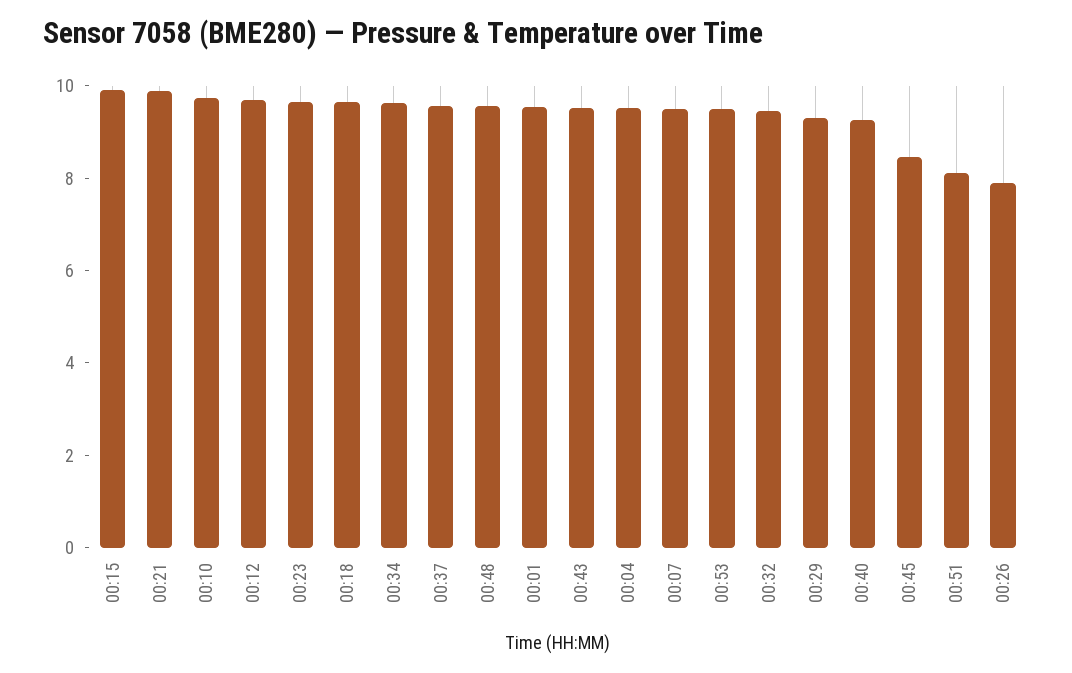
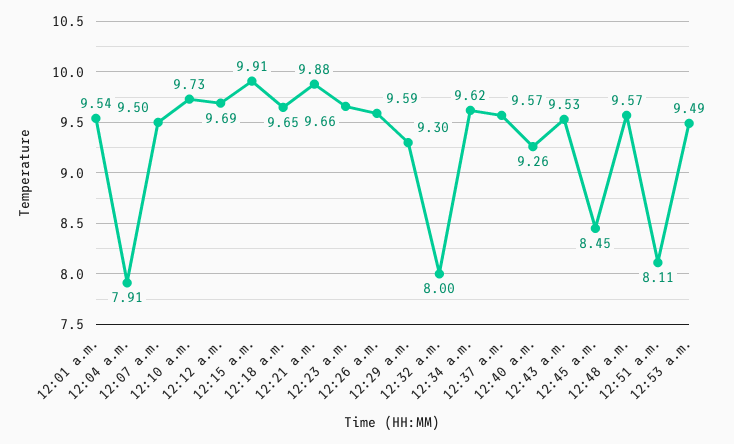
00:04: 9.5 -> 7.91
00:32: 9.5 -> 8
00:26: 8 -> 9.59

